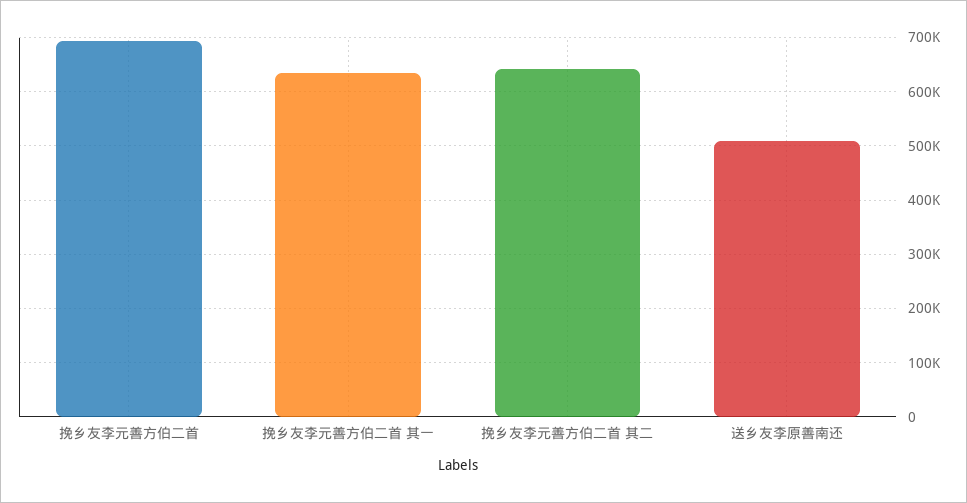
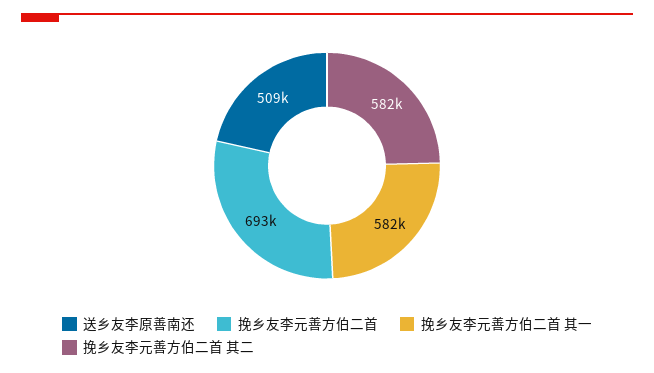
挽乡友李元善方伯二首 其一: 640000 -> 582000
挽乡友李元善方伯二首 其二: 640000 -> 582000

